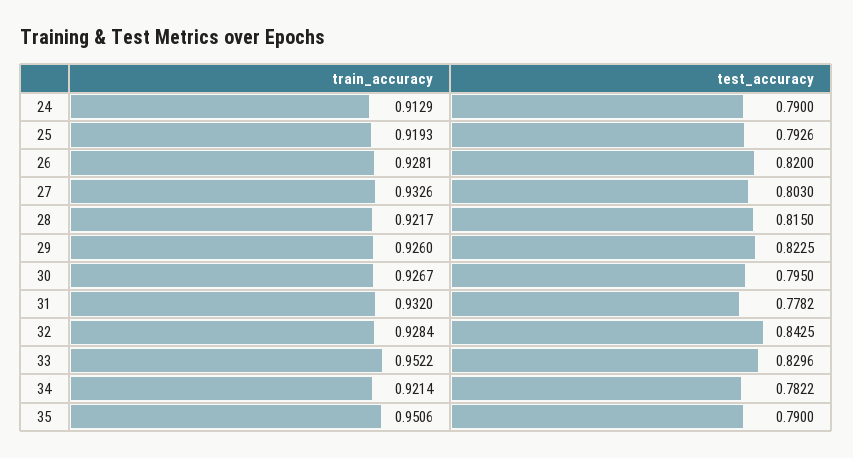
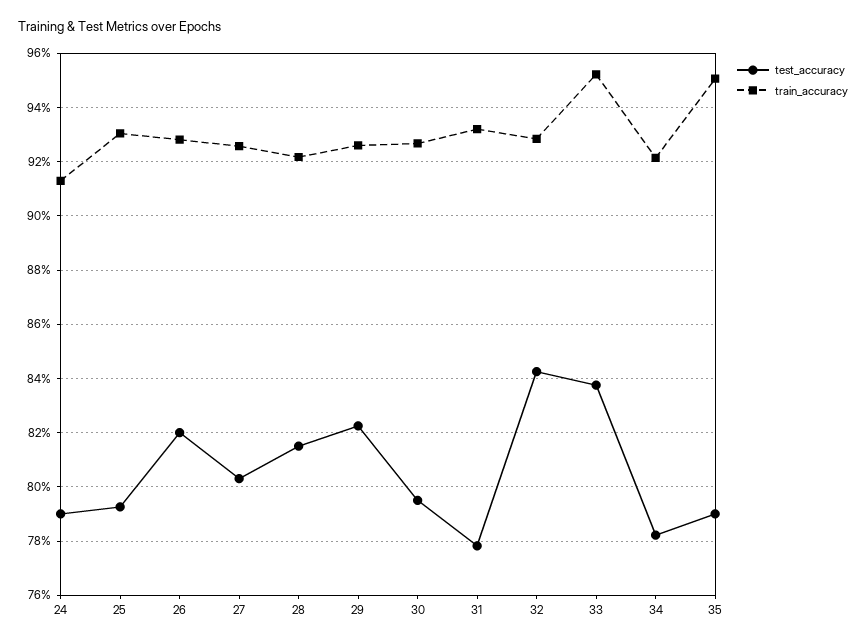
train_accuracy, 25: 0.9193 -> 0.93
train_accuracy, 27: 0.9326 -> 0.925
test_accuracy, 33: 0.8296 -> 0.8375

